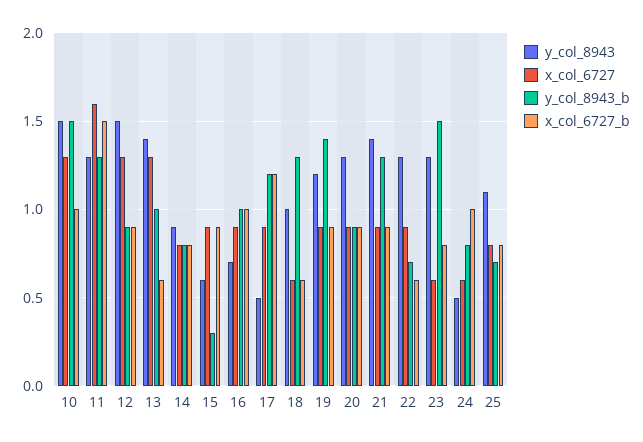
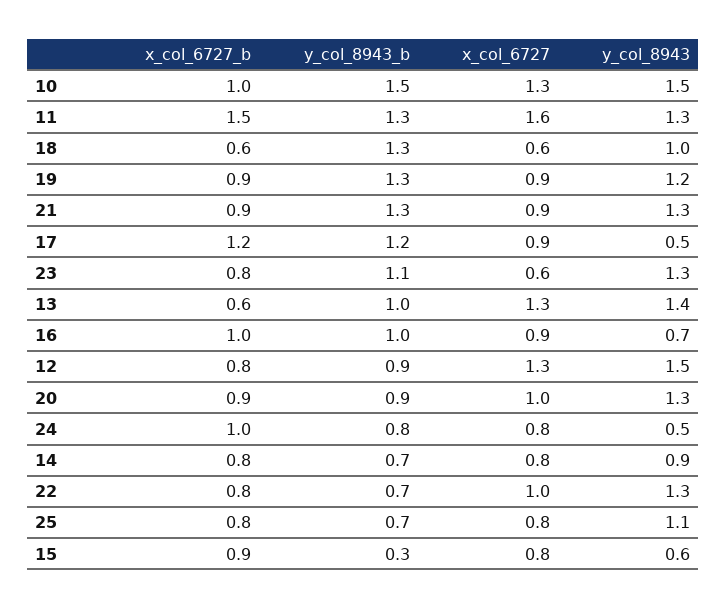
x_col_6727_b, 12: 0.9 -> 0.8
y_col_8943_b, 14: 0.8 -> 0.7
x_col_6727, 15: 0.9 -> 0.8
y_col_8943_b, 19: 1.4 -> 1.3
x_col_6727, 20: 0.9 -> 1
y_col_8943, 21: 1.4 -> 1.3
x_col_6727, 22: 0.9 -> 1
x_col_6727_b, 22: 0.6 -> 0.8
y_col_8943_b, 23: 1.5 -> 1.1
x_col_6727, 24: 0.6 -> 0.8

